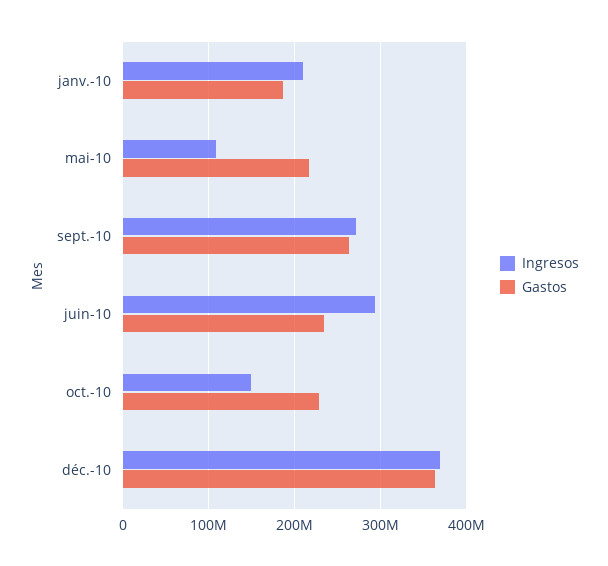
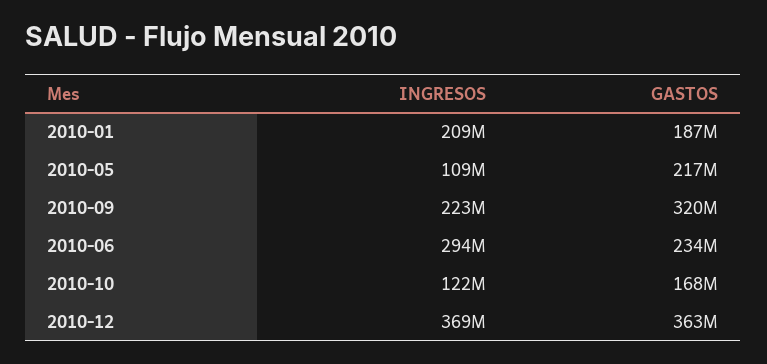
Ingresos, sept.-10: 270000000 -> 223000000
Gastos, sept.-10: 260000000 -> 320000000
Ingresos, oct.-10: 150000000 -> 122000000
Gastos, oct.-10: 230000000 -> 168000000

